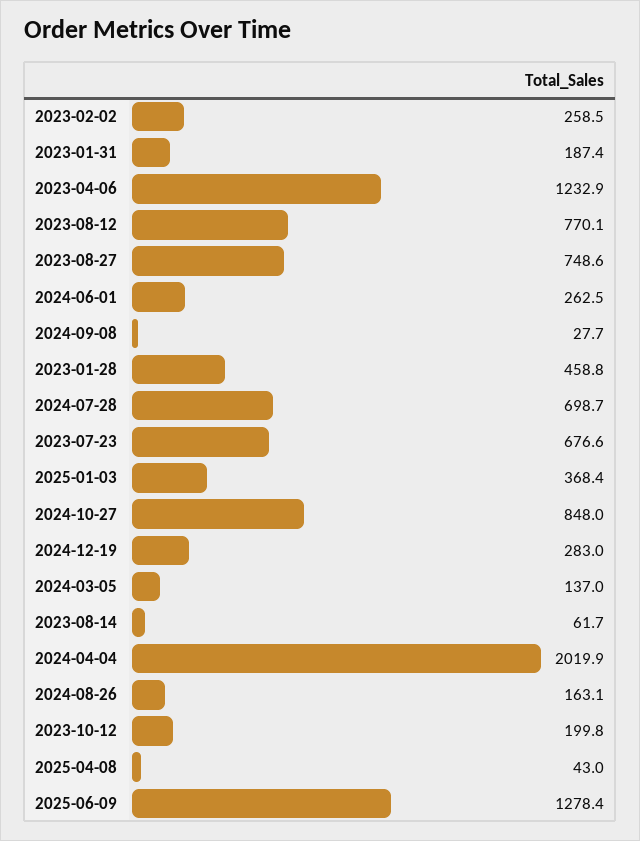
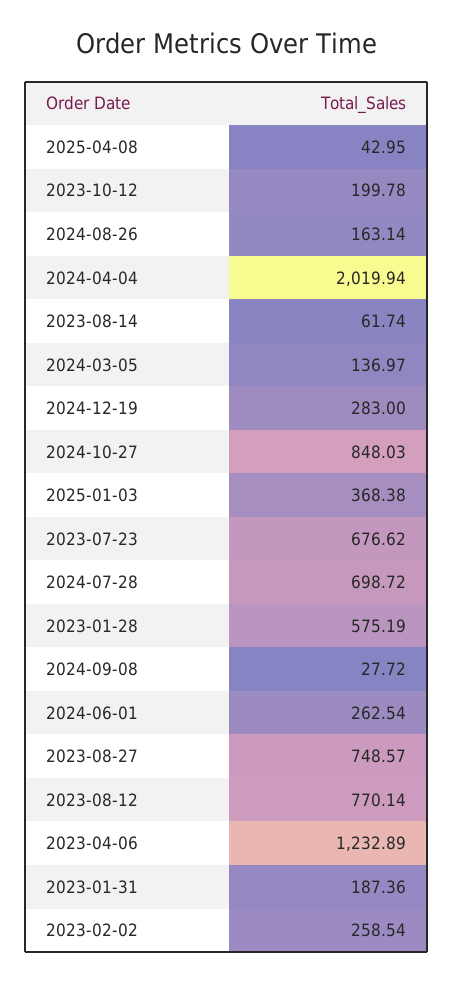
2023-01-28: 458.8 -> 575.19
2025-06-09: 1278.4 -> none

